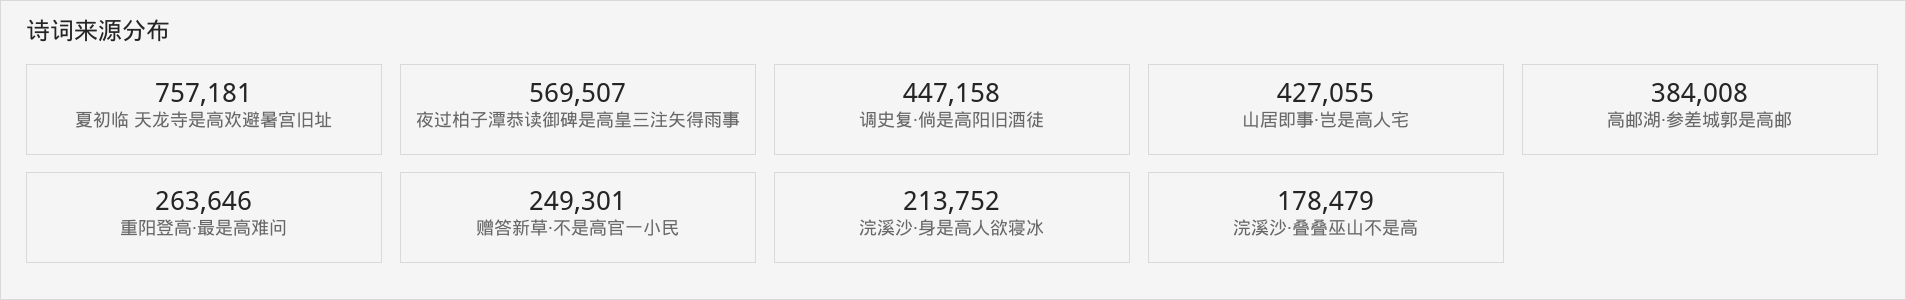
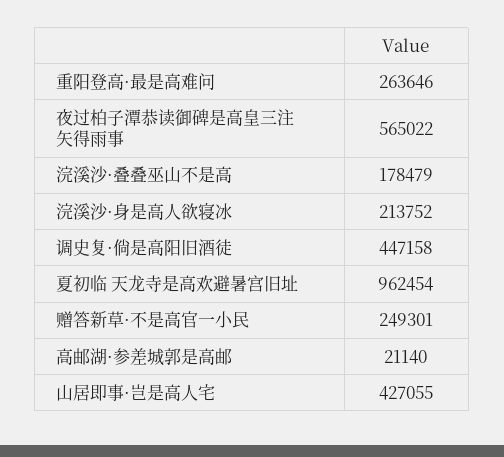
夏初临 天龙寺是高欢避暑宫旧址: 757181 -> 962454
夜过柏子潭恭读御碑是高皇三注矢得雨事: 569507 -> 565022
高邮湖·参差城郭是高邮: 384008 -> 21140

